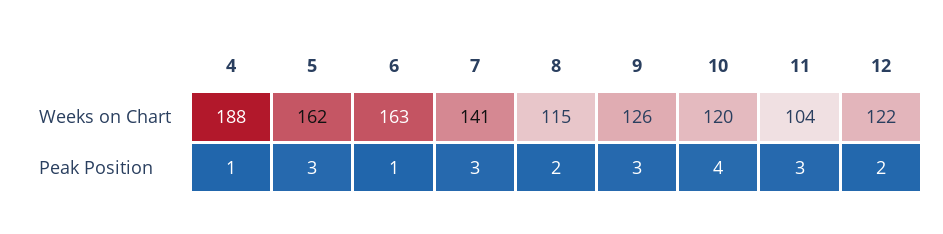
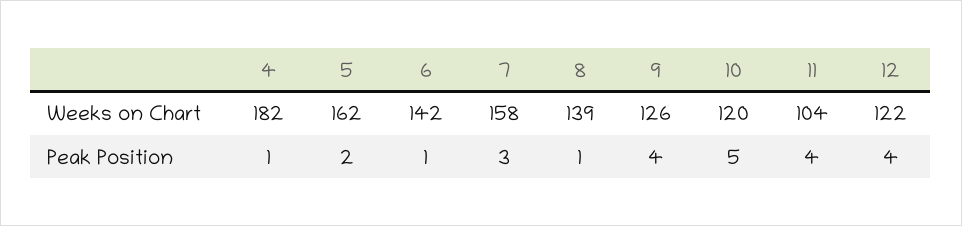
4, Weeks on Chart: 188 -> 182
6, Weeks on Chart: 163 -> 142
7, Weeks on Chart: 141 -> 158
8, Weeks on Chart: 115 -> 139
5, Peak Position: 3 -> 2
8, Peak Position: 2 -> 1
9, Peak Position: 3 -> 4
10, Peak Position: 4 -> 5
11, Peak Position: 3 -> 4
12, Peak Position: 2 -> 4

